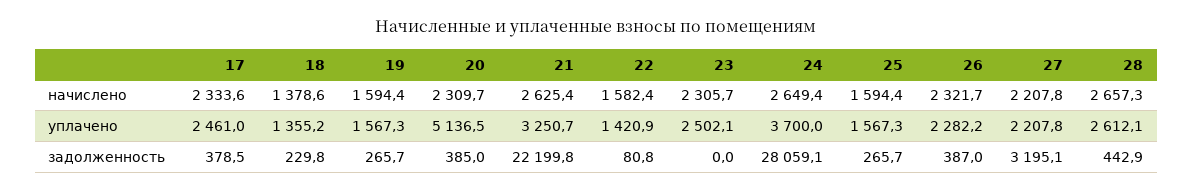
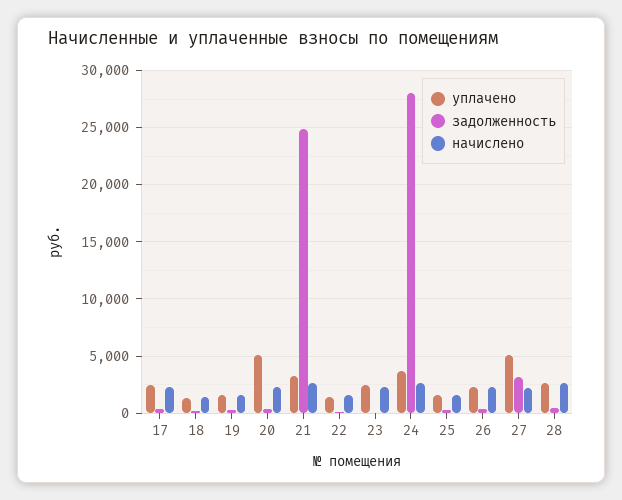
уплачено, 27: 2207.8 -> 5000
задолженность, 21: 22199.8 -> 25000

